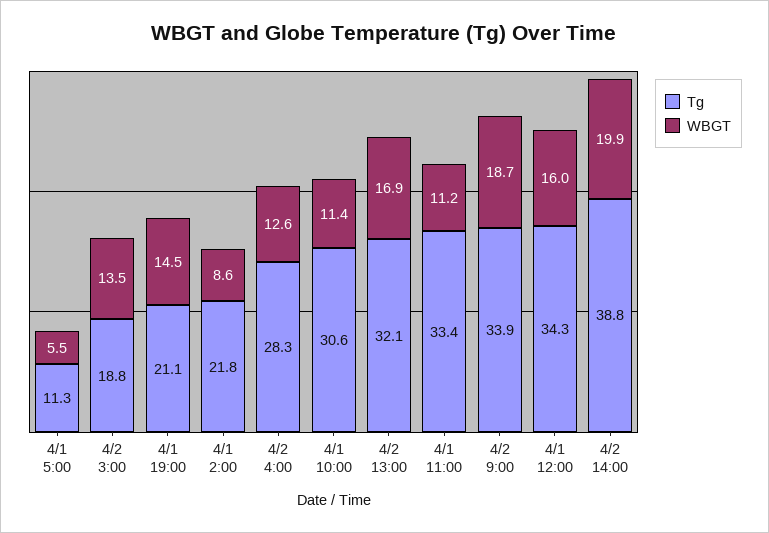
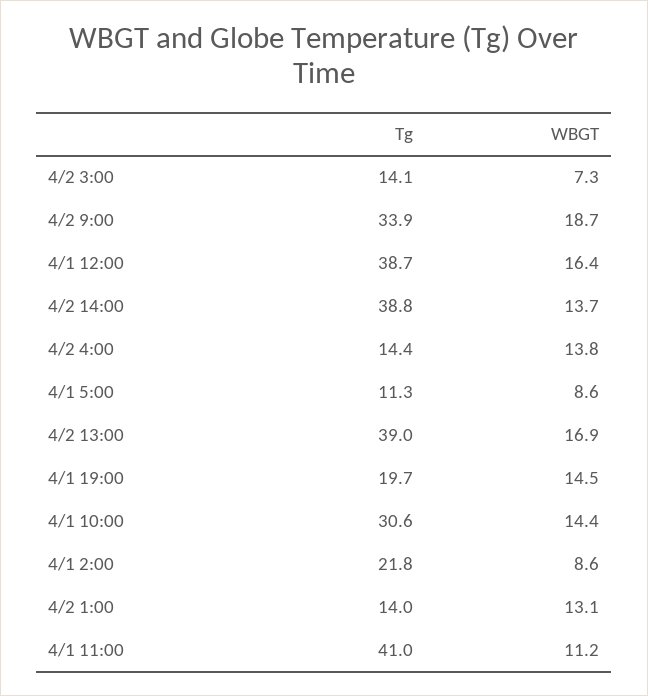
WBGT, 4/1 5:00: 5.5 -> 8.6
Tg, 4/2 3:00: 18.8 -> 14.1
WBGT, 4/2 3:00: 13.5 -> 7.3
Tg, 4/1 19:00: 21.1 -> 19.7
Tg, 4/2 4:00: 28.3 -> 14.4
WBGT, 4/2 4:00: 12.6 -> 13.8
WBGT, 4/1 10:00: 11.4 -> 14.4
Tg, 4/2 13:00: 32.1 -> 39
Tg, 4/1 11:00: 33.4 -> 41
Tg, 4/1 12:00: 34.3 -> 38.7
WBGT, 4/1 12:00: 16 -> 16.4
WBGT, 4/2 14:00: 19.9 -> 13.7
Tg, 4/2 1:00: none -> 14
WBGT, 4/2 1:00: none -> 13.1

